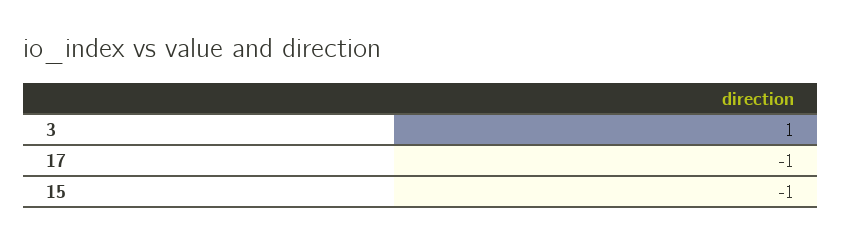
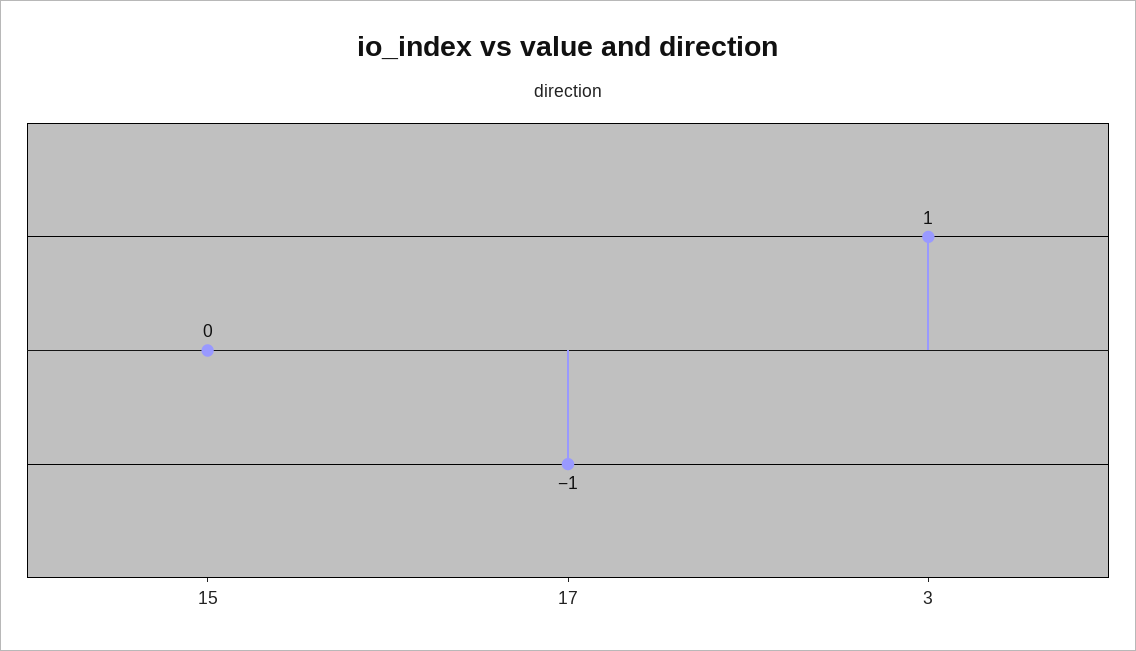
15: -1 -> 0

